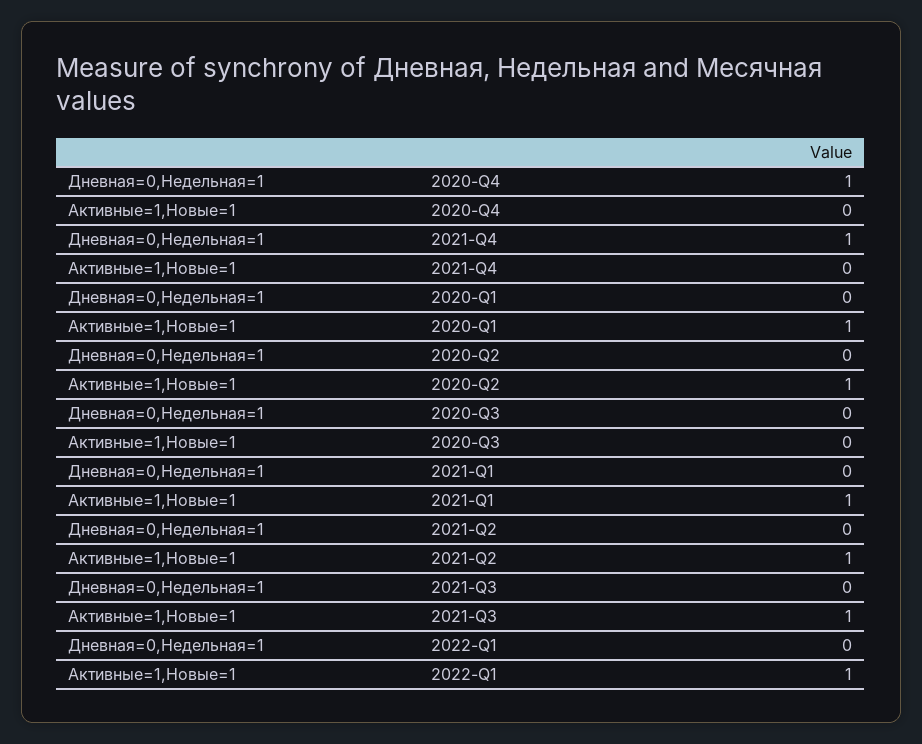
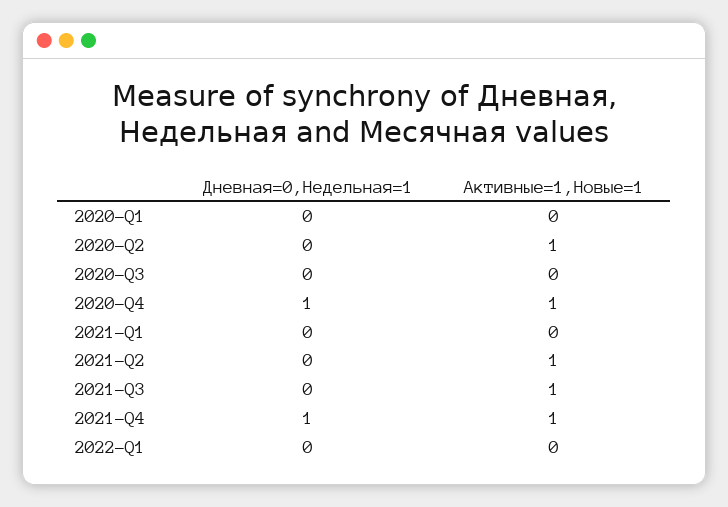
Активные=1,Новые=1, 2020-Q4: 0 -> 1
Активные=1,Новые=1, 2021-Q4: 0 -> 1
Активные=1,Новые=1, 2020-Q1: 1 -> 0
Активные=1,Новые=1, 2021-Q1: 1 -> 0
Активные=1,Новые=1, 2022-Q1: 1 -> 0

